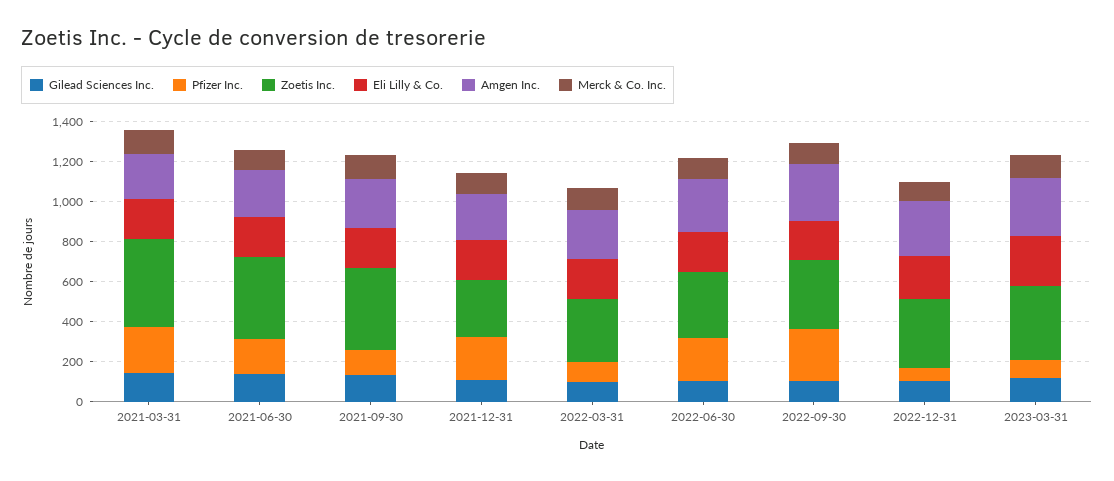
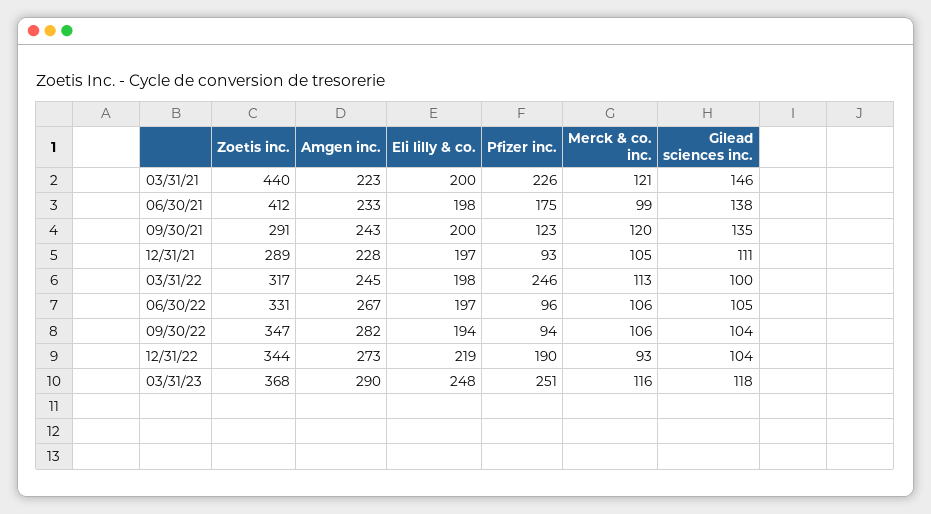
Zoetis Inc., 2021-09-30: 400 -> 291
Pfizer Inc., 2021-12-31: 200 -> 93
Pfizer Inc., 2022-03-31: 100 -> 246
Pfizer Inc., 2022-06-30: 200 -> 96
Pfizer Inc., 2022-09-30: 250 -> 94
Pfizer Inc., 2022-12-31: 50 -> 190
Pfizer Inc., 2023-03-31: 100 -> 251

